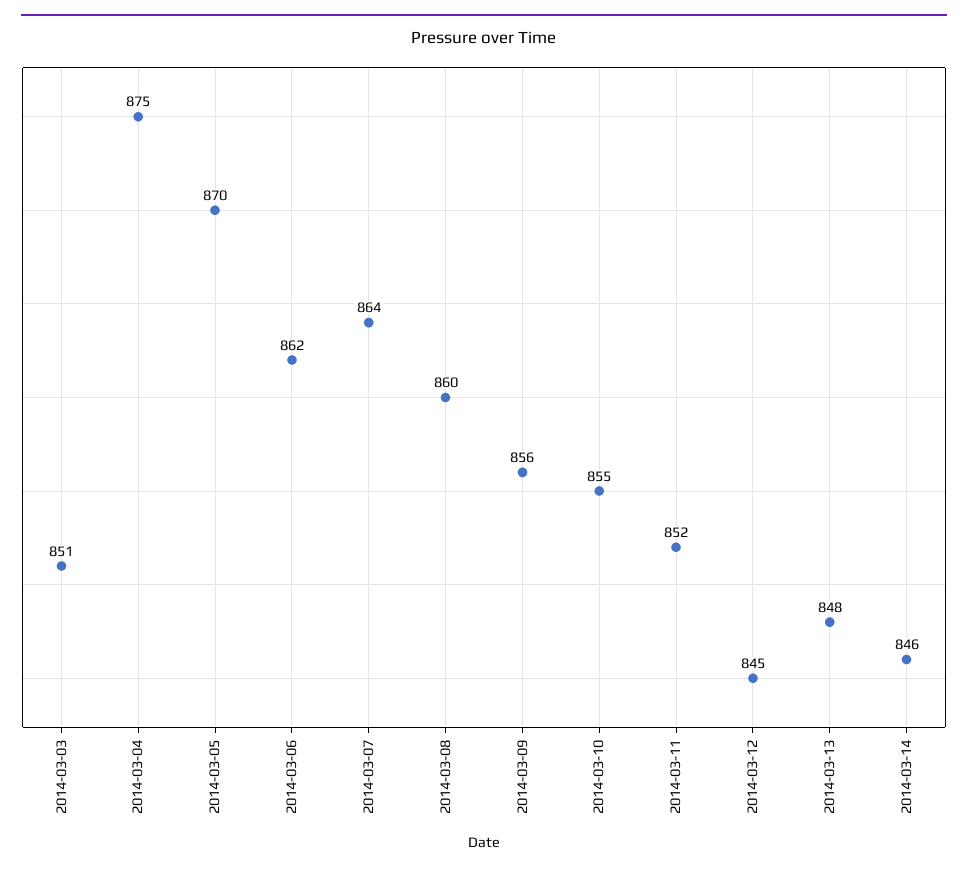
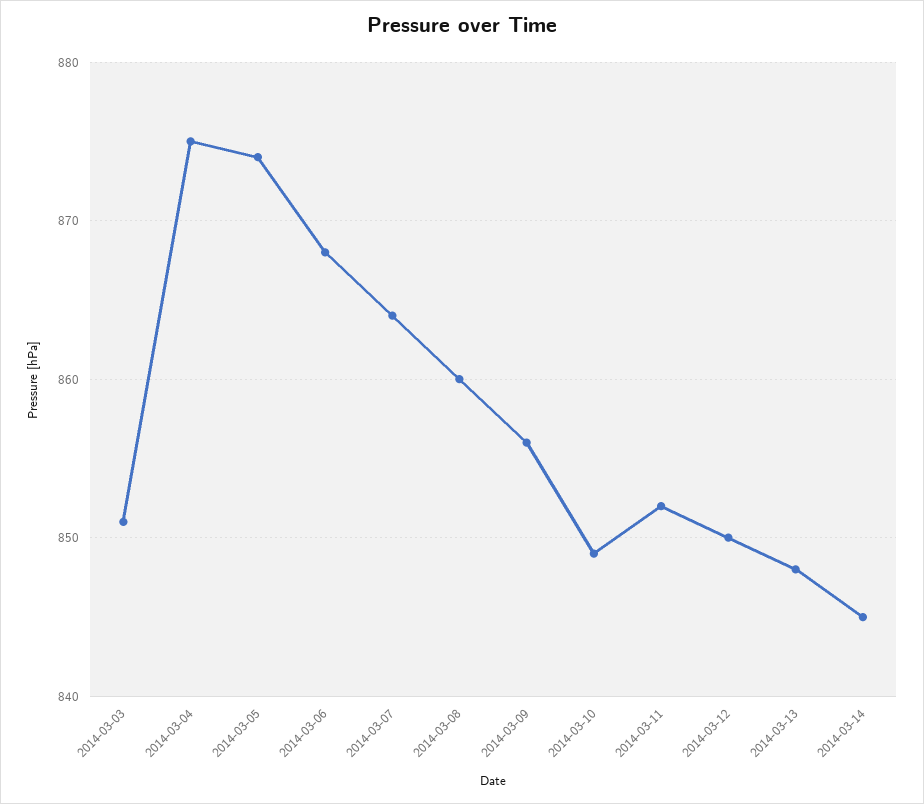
2014-03-05: 870 -> 874
2014-03-06: 862 -> 868
2014-03-10: 855 -> 849
2014-03-12: 845 -> 850
2014-03-14: 846 -> 845

